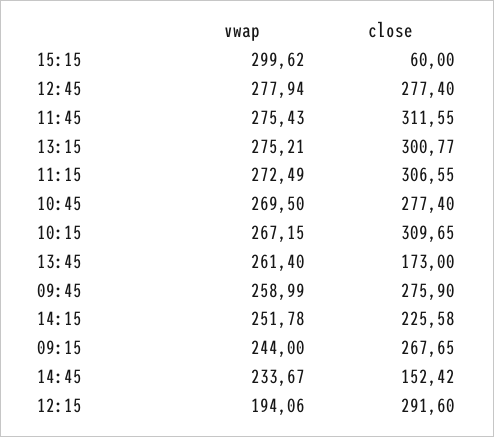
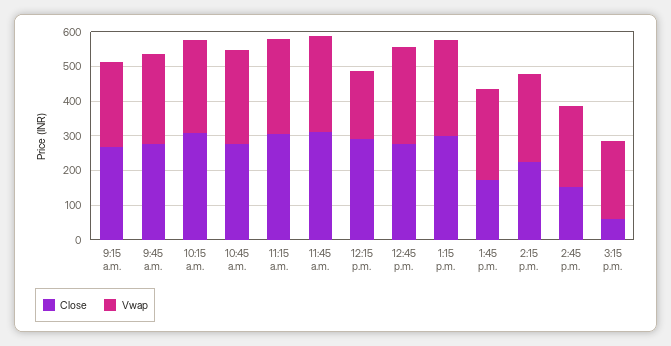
vwap, 15:15: 299.62 -> 225

